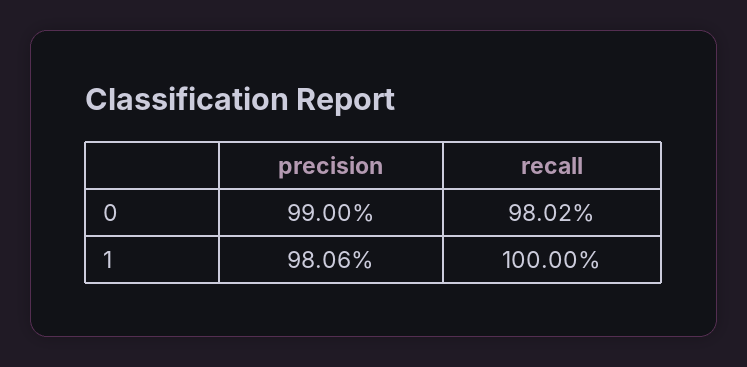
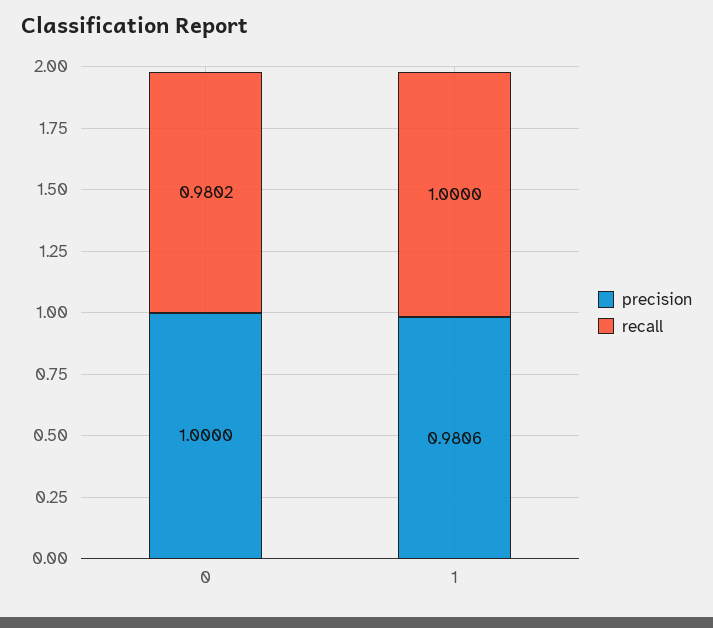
precision, 0: 0.99 -> 1

